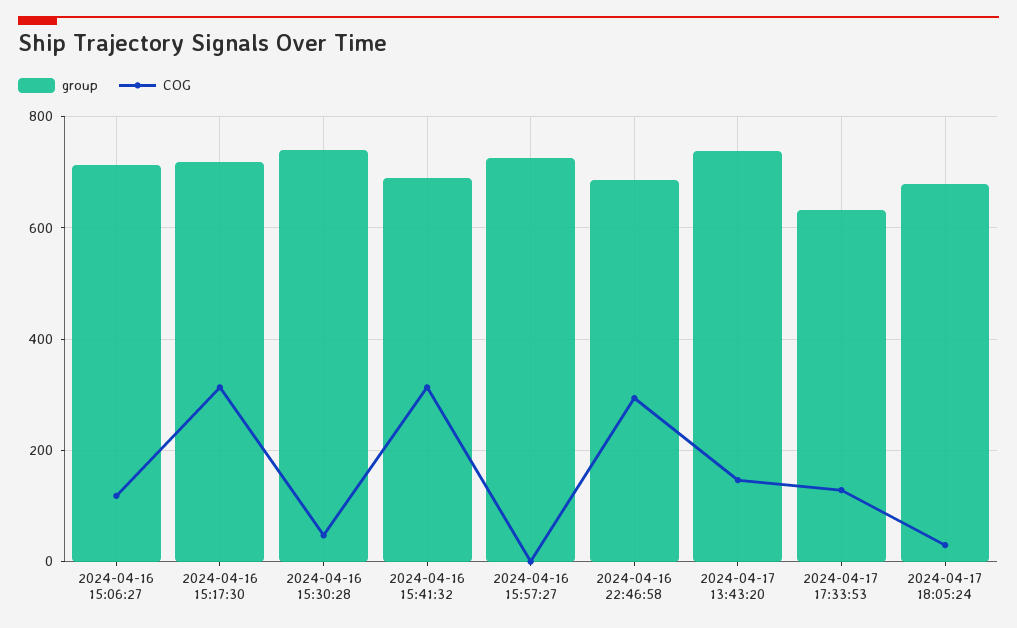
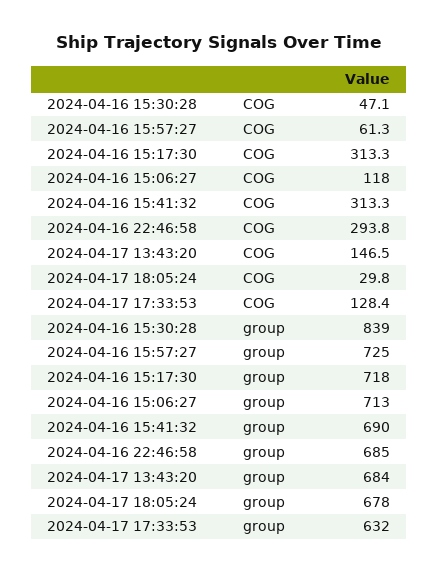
group, 2024-04-16 15:30:28: 740 -> 839
COG, 2024-04-16 15:57:27: 0 -> 61.3
group, 2024-04-17 13:43:20: 740 -> 684

